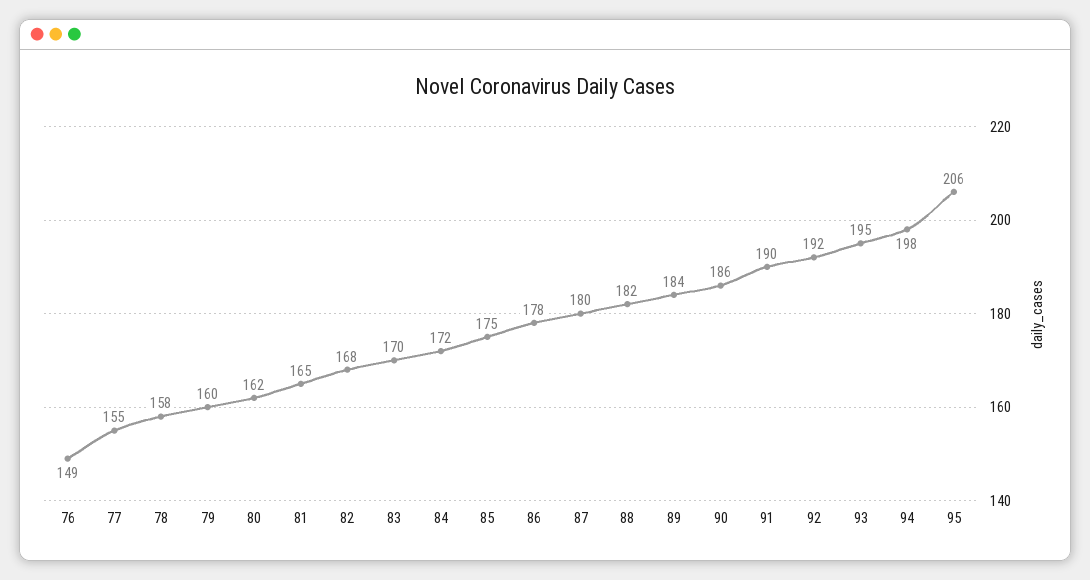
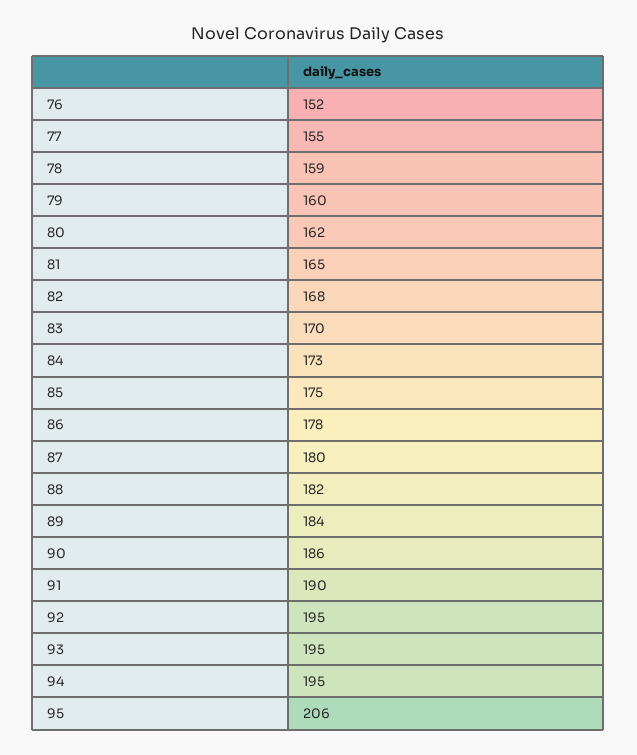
76: 149 -> 152
78: 158 -> 159
84: 172 -> 173
92: 192 -> 195
94: 198 -> 195

